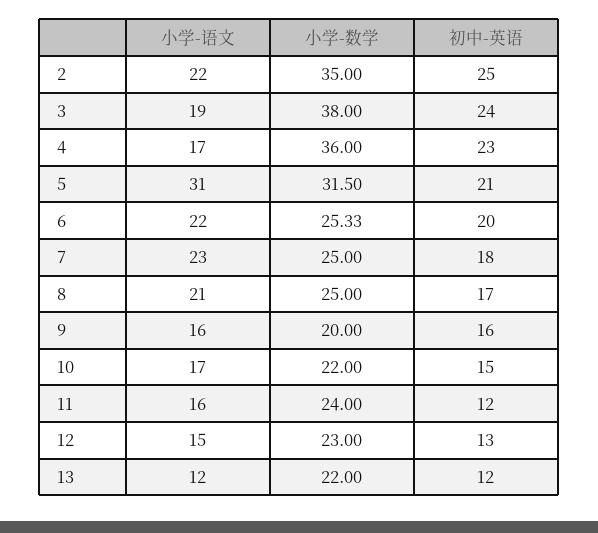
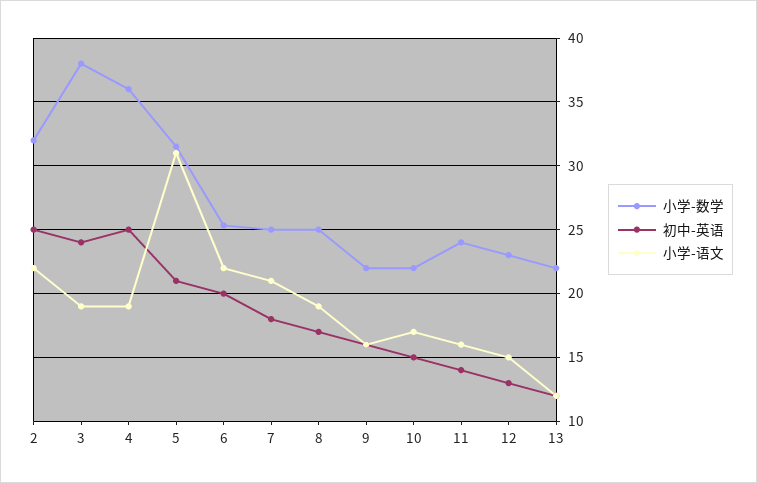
小学-数学, 2: 35 -> 32
小学-语文, 4: 17 -> 19
初中-英语, 4: 23 -> 25
小学-语文, 7: 23 -> 21
小学-语文, 8: 21 -> 19
小学-数学, 9: 20 -> 22
初中-英语, 11: 12 -> 14

